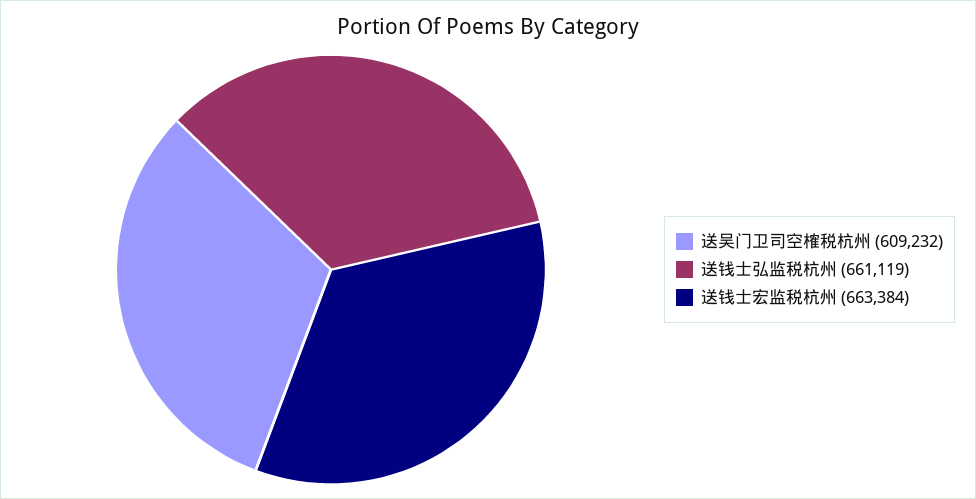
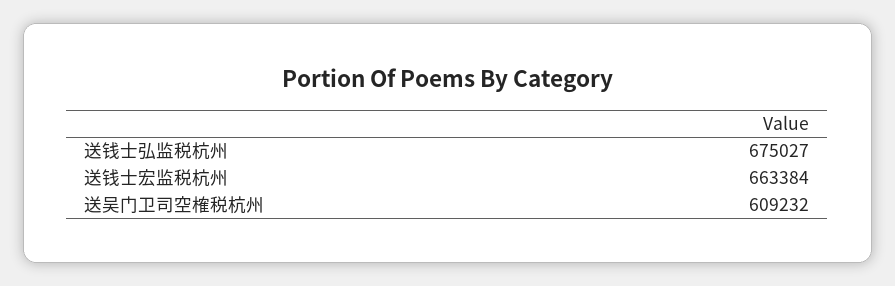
送钱士弘监税杭州: 661119 -> 675027

